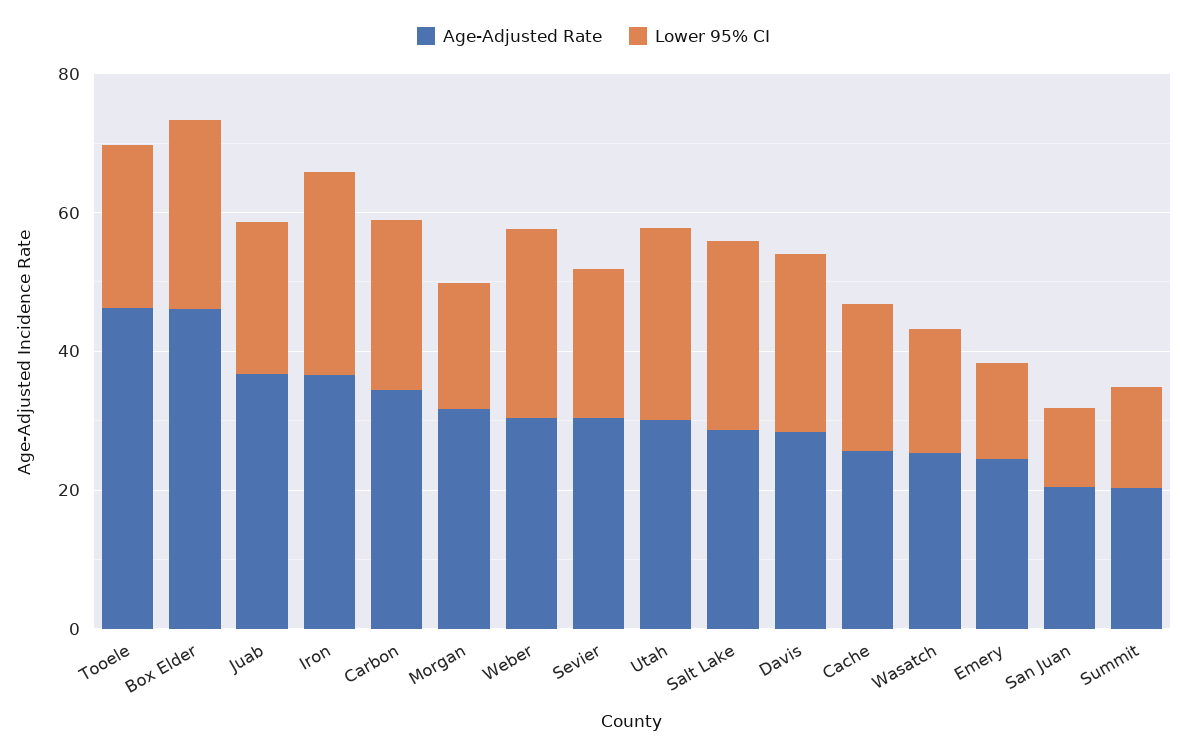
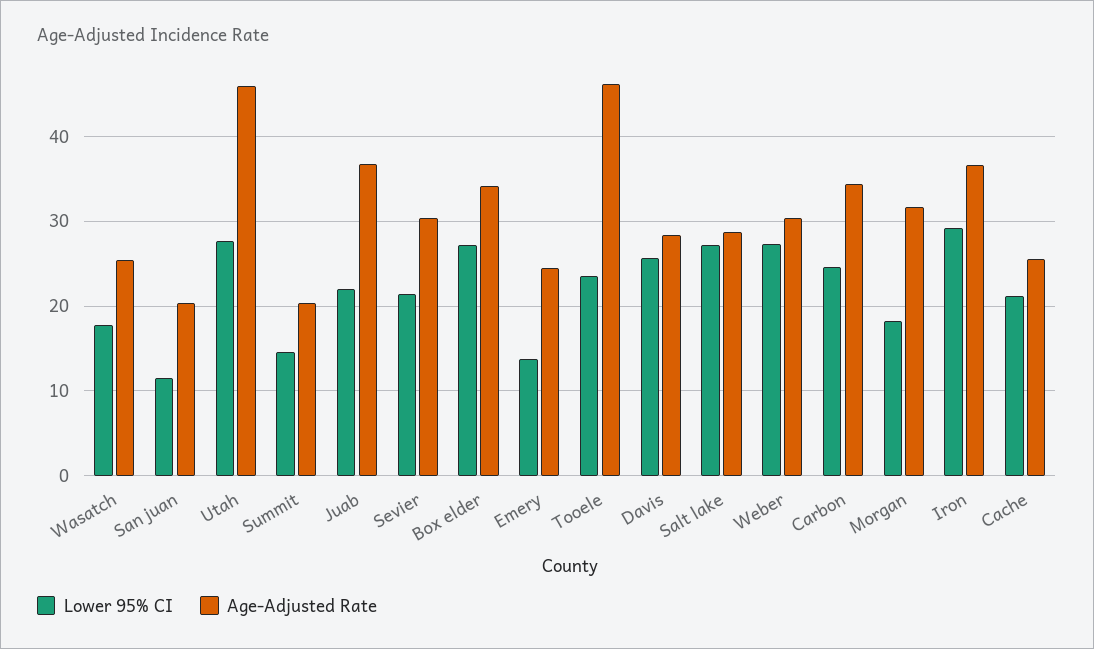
Age-Adjusted Rate, Box Elder: 45 -> 34
Age-Adjusted Rate, Utah: 30 -> 46

